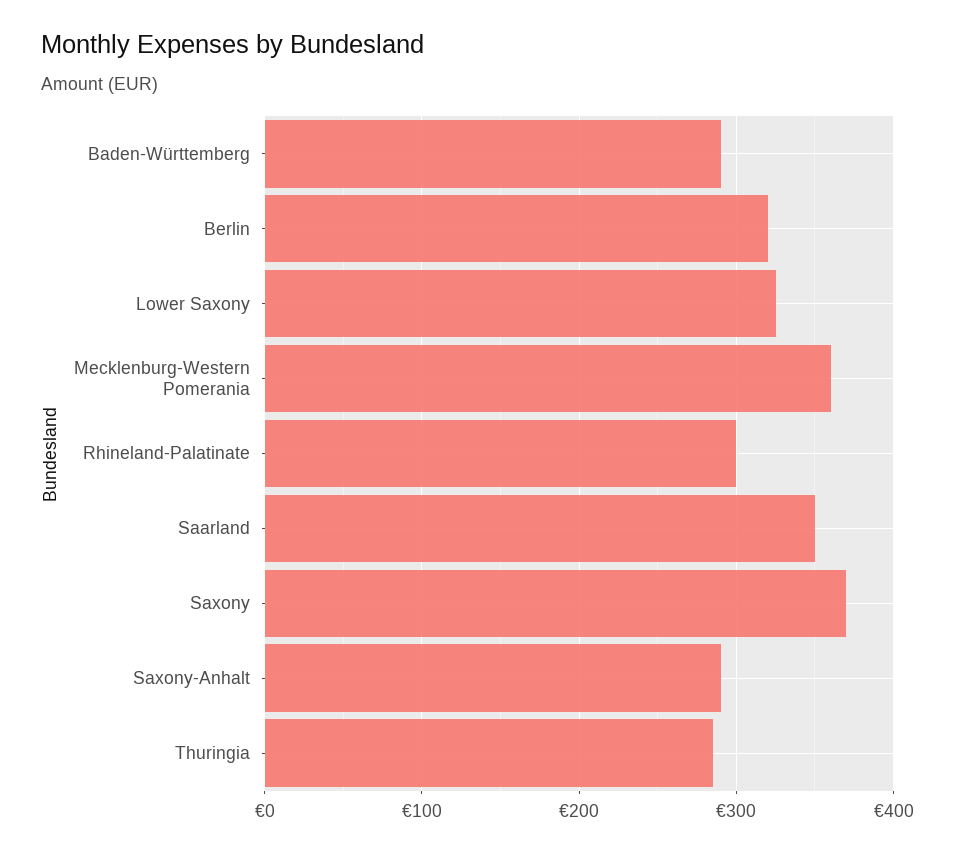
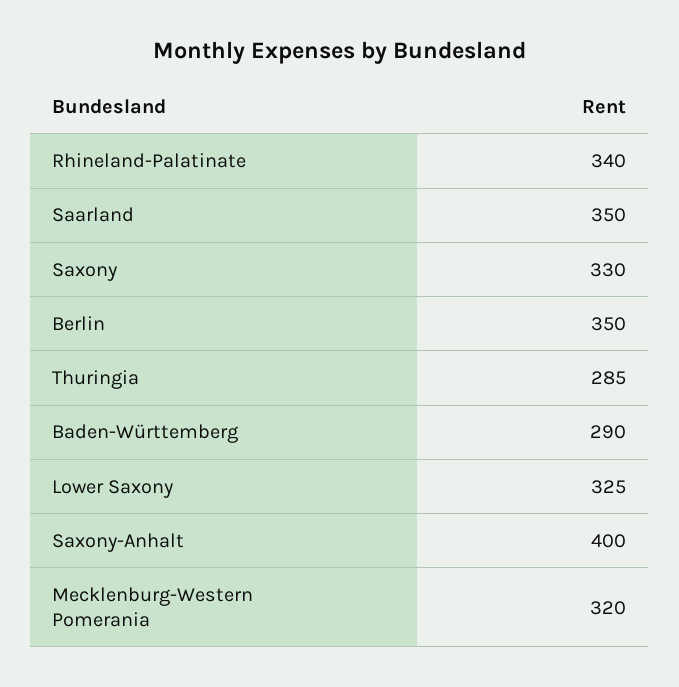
Berlin: 320 -> 350
Mecklenburg-Western Pomerania: 360 -> 320
Rhineland-Palatinate: 300 -> 340
Saxony: 370 -> 330
Saxony-Anhalt: 290 -> 400

